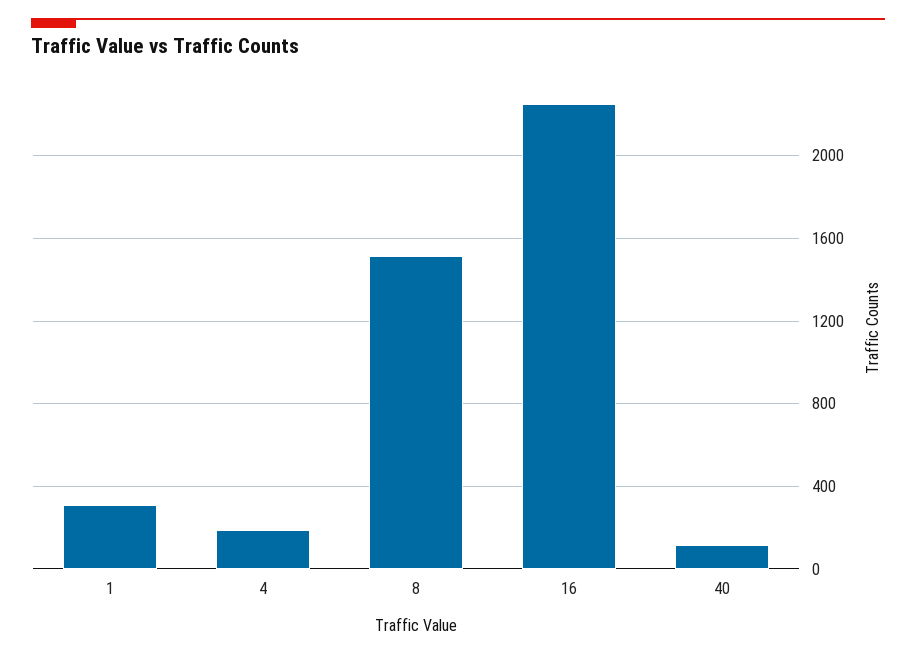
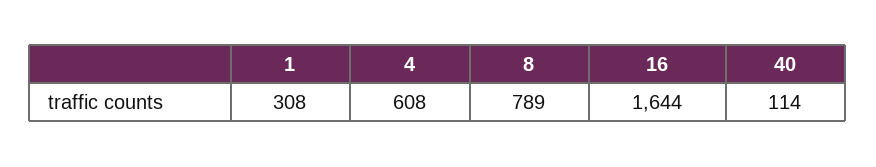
4: 200 -> 608
8: 1500 -> 789
16: 2250 -> 1644

